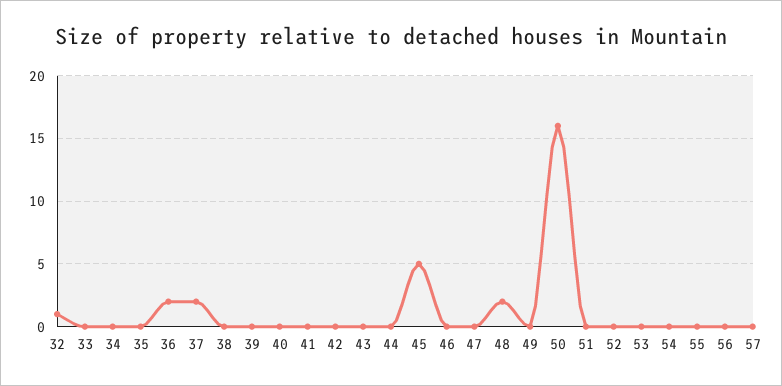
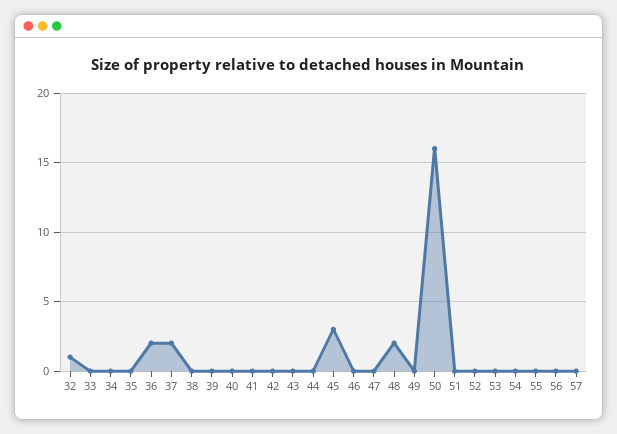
45: 5 -> 3

